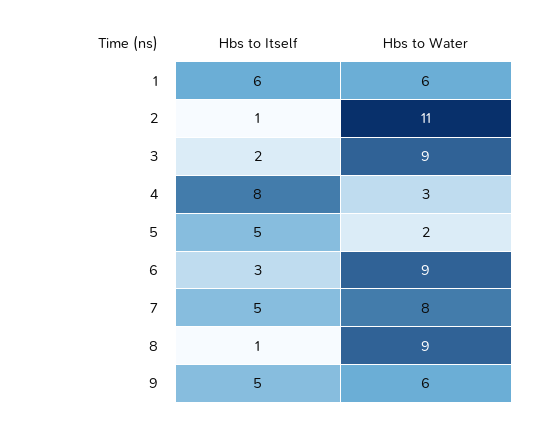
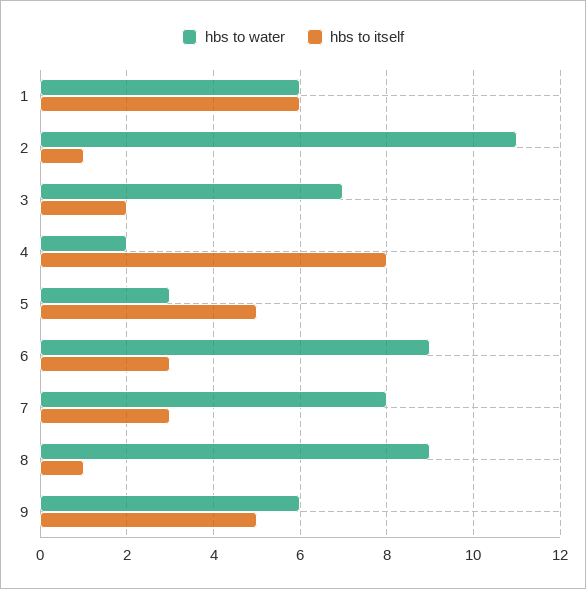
Hbs to Water, 3: 9 -> 7
Hbs to Water, 4: 3 -> 2
Hbs to Water, 5: 2 -> 3
Hbs to Itself, 7: 5 -> 3

